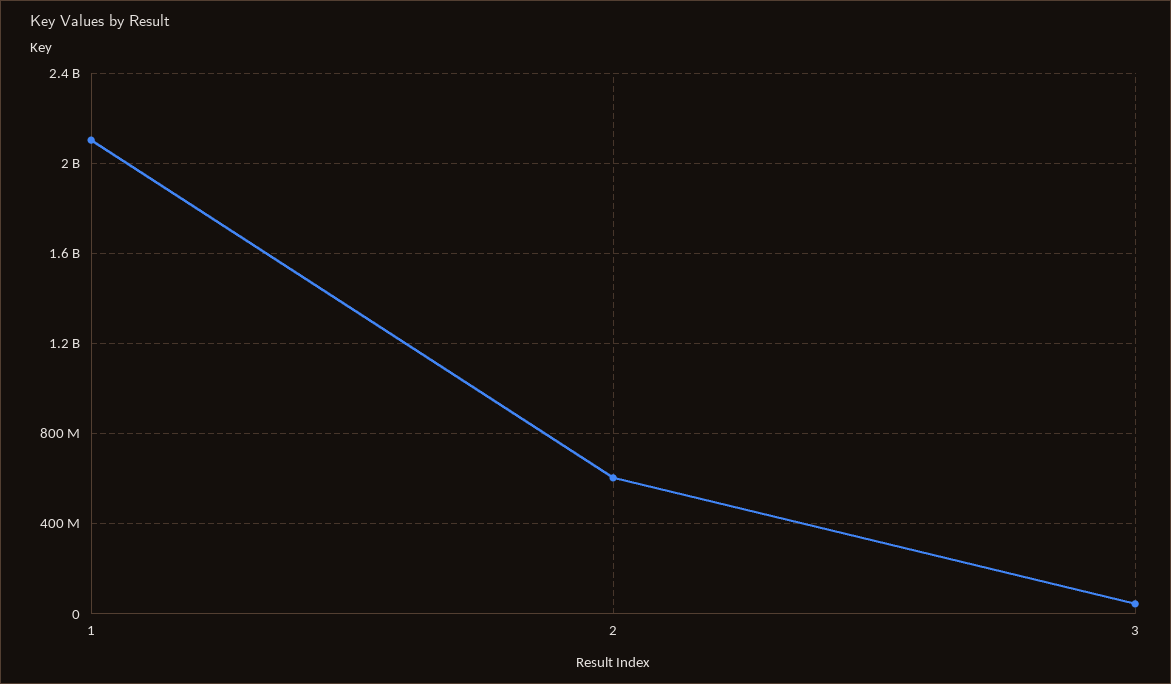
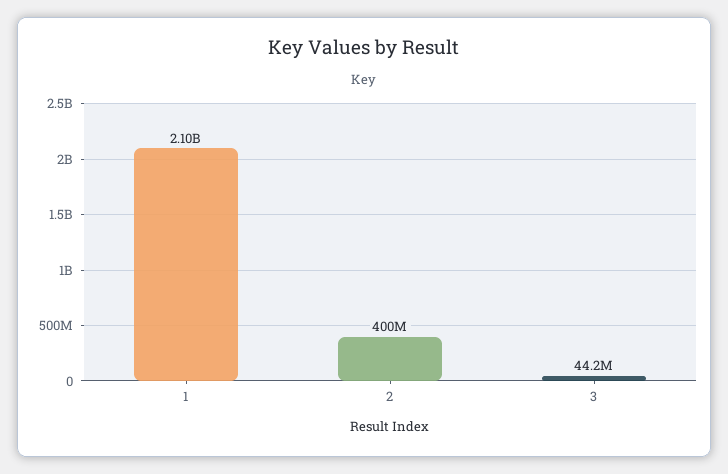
2: 600000000 -> 400000000

